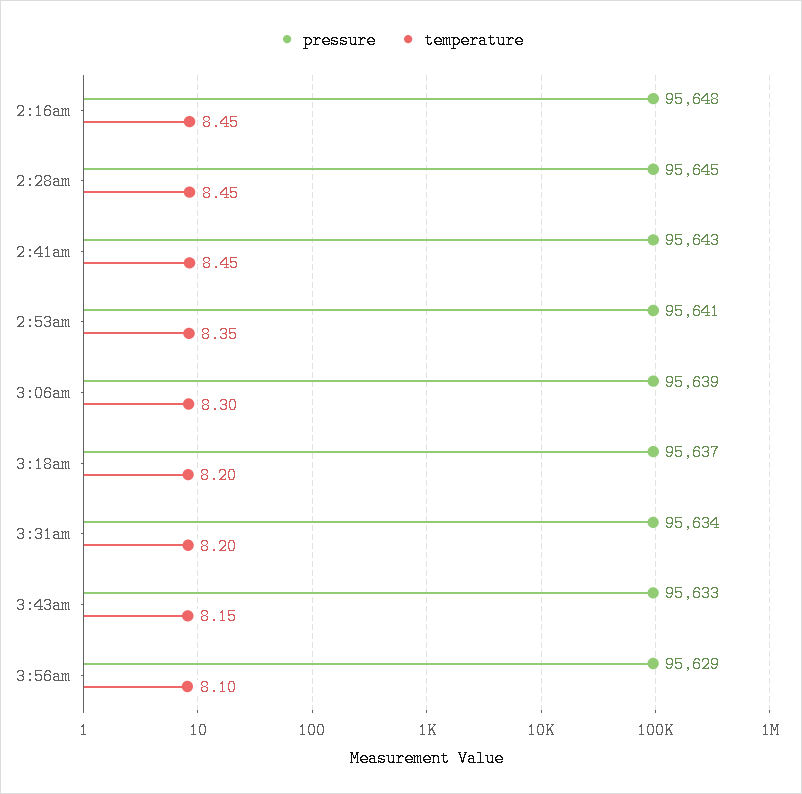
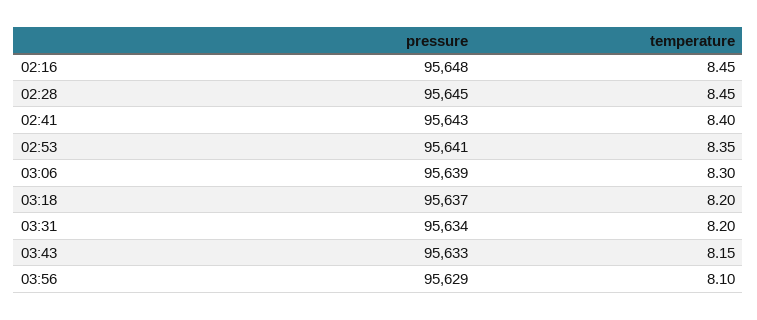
temperature, 2:41am: 8.45 -> 8.4

